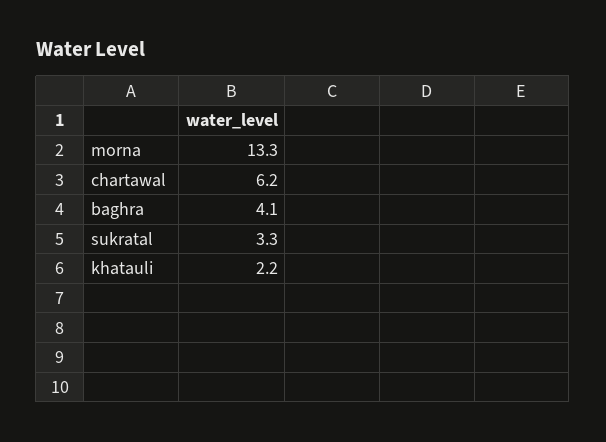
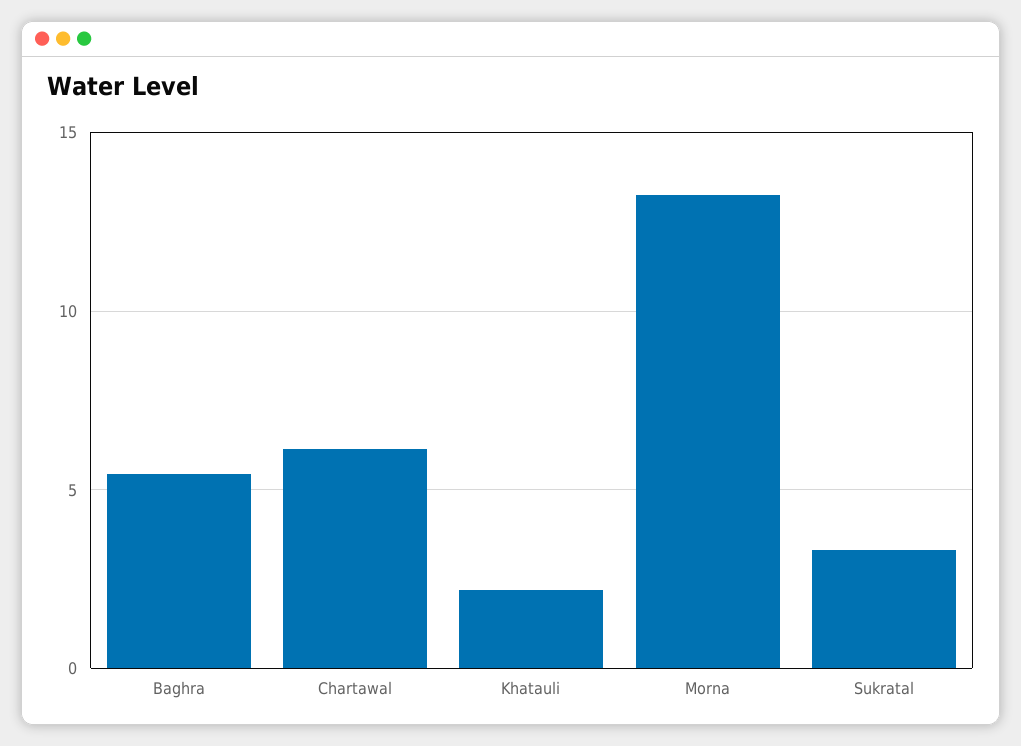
baghra: 4.1 -> 5.5

